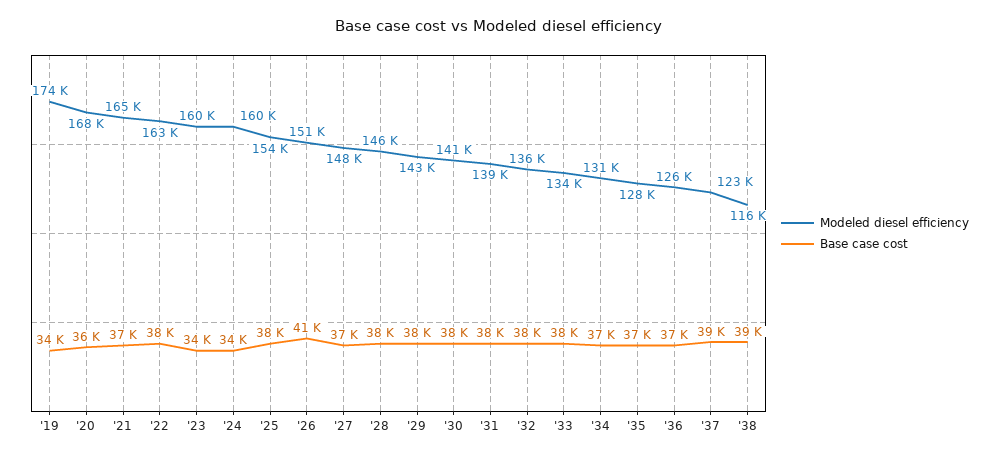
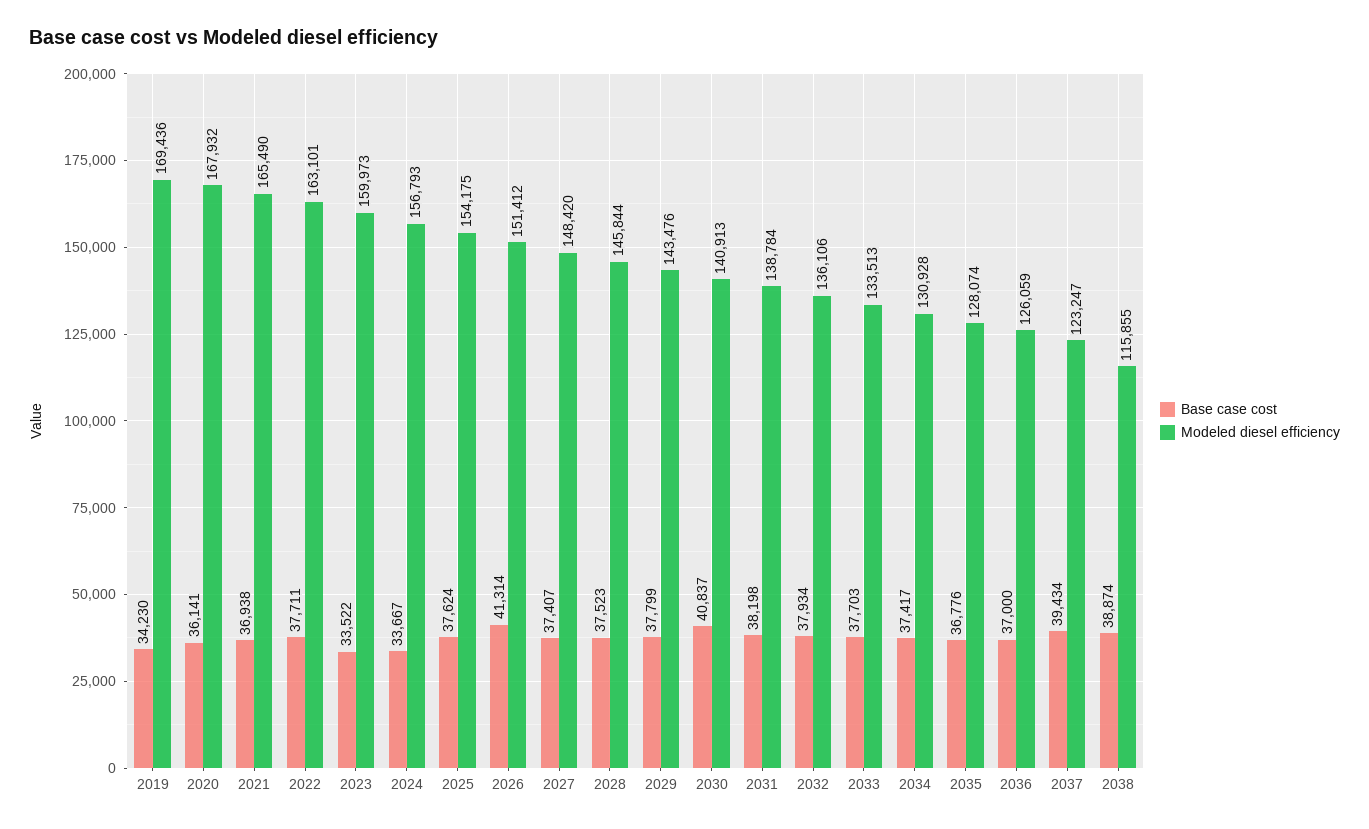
Modeled diesel efficiency, '19: 174000 -> 169436
Modeled diesel efficiency, '24: 160000 -> 156793
Base case cost, '30: 38000 -> 40837

